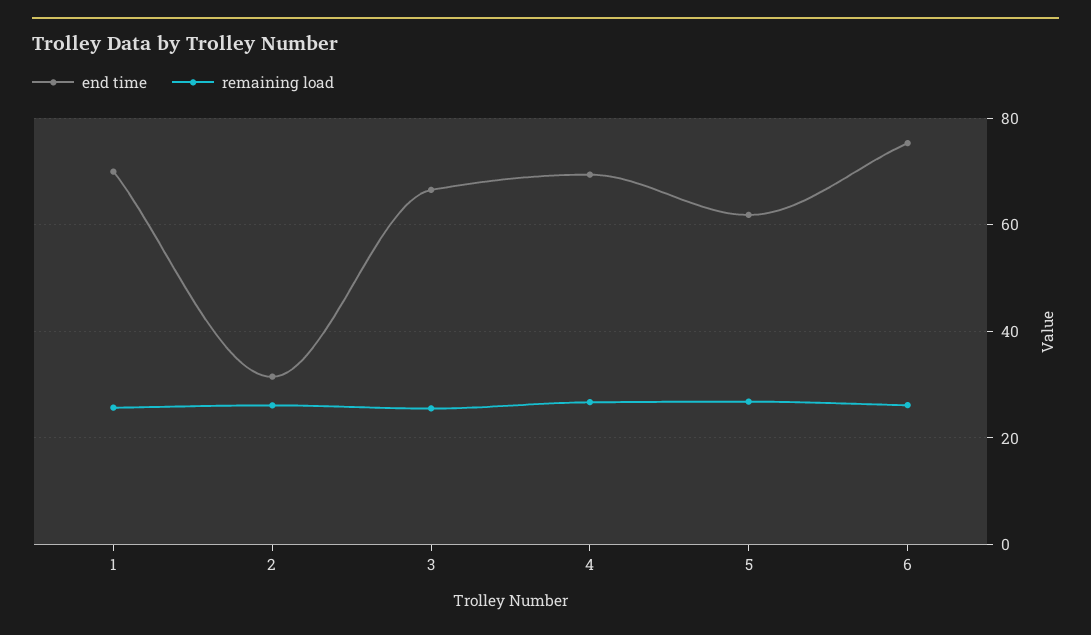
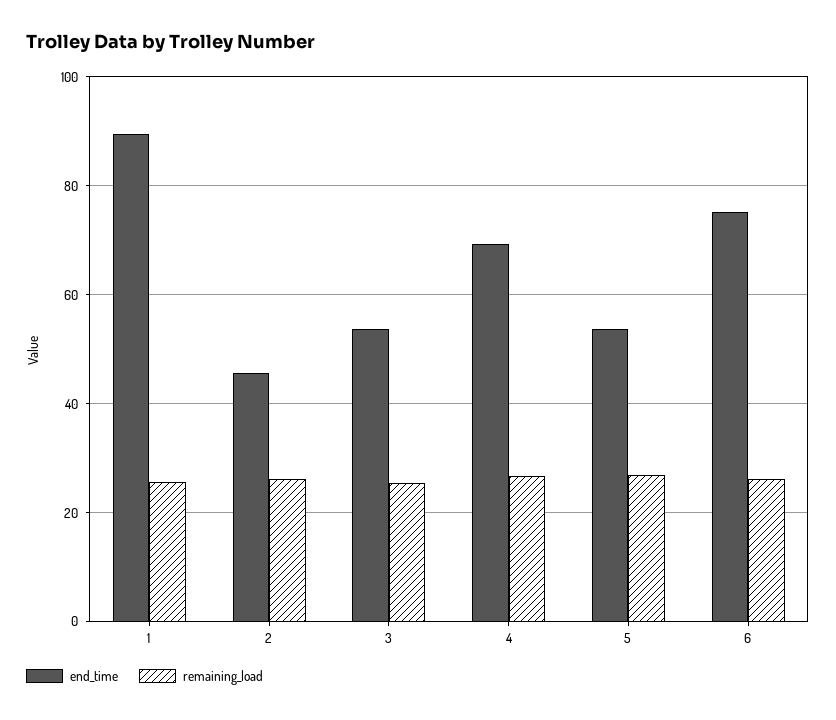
end time, 1: 70 -> 90
end time, 2: 32 -> 46
end time, 3: 66 -> 54
end time, 5: 62 -> 54

